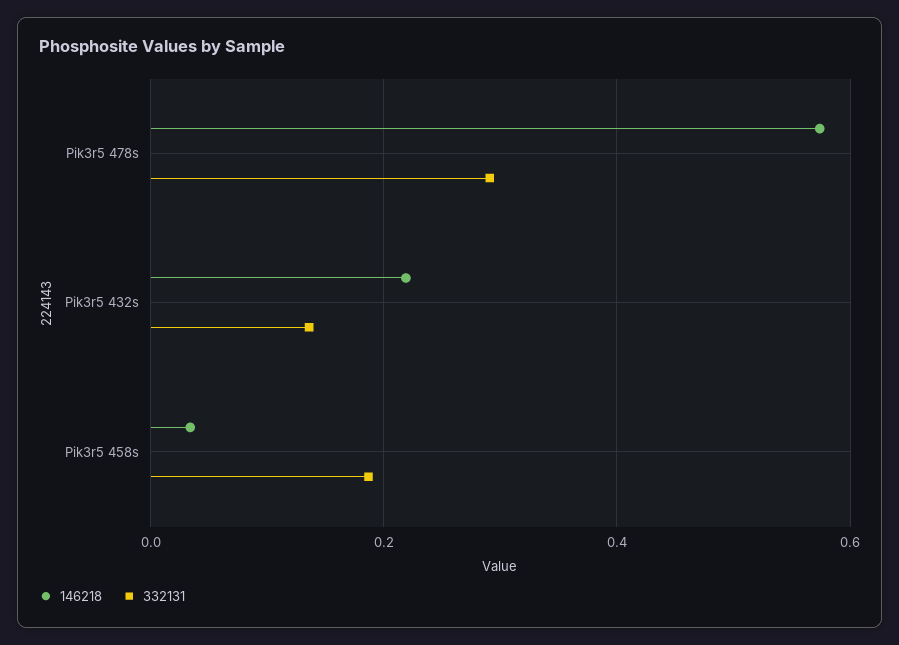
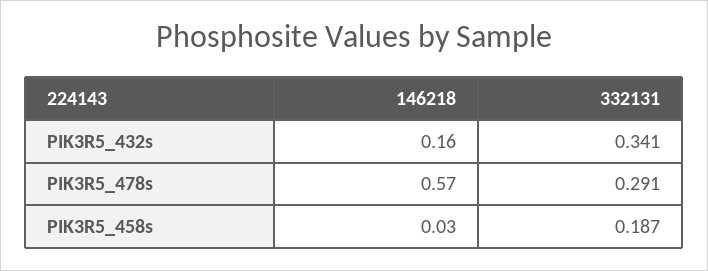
146218, Pik3r5 432s: 0.22 -> 0.16
332131, Pik3r5 432s: 0.14 -> 0.341

